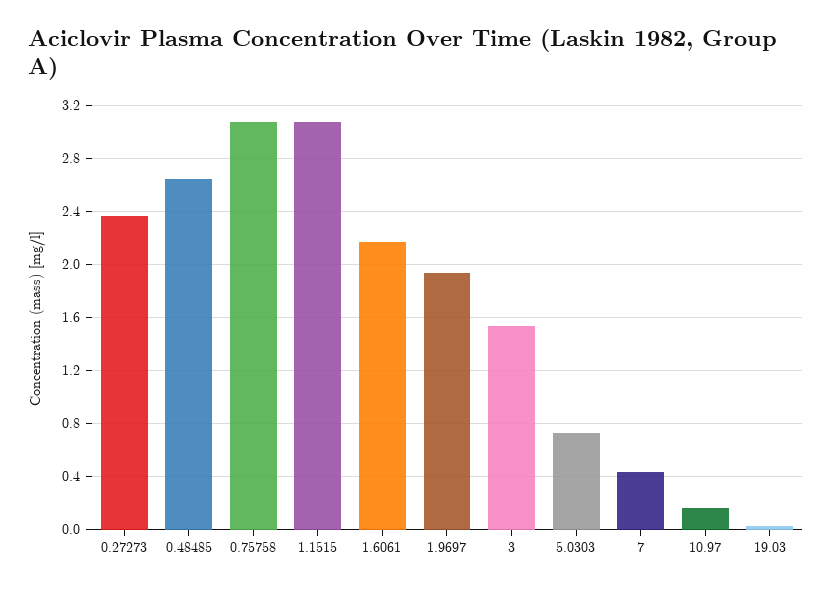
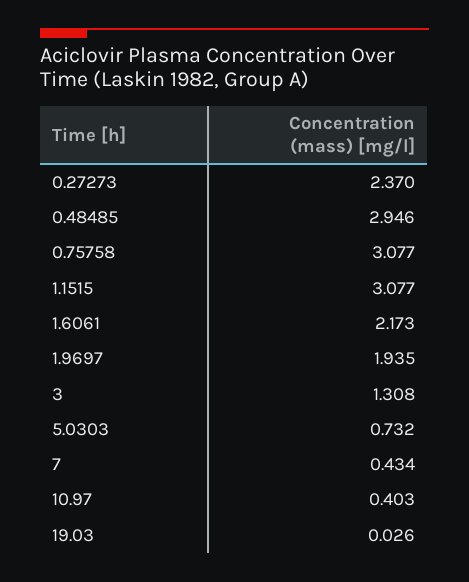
0.48485: 2.65 -> 2.946
3: 1.55 -> 1.308
10.97: 0.15 -> 0.403

